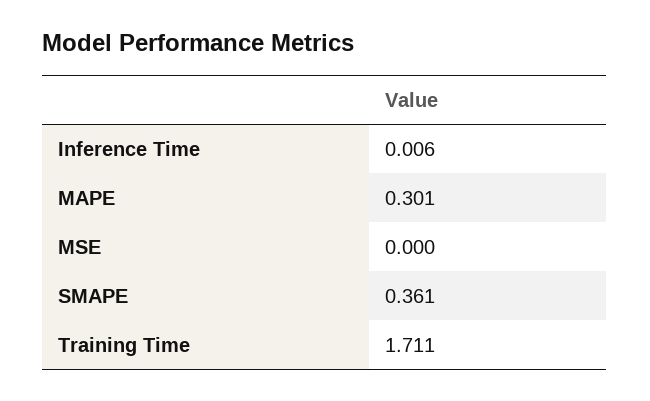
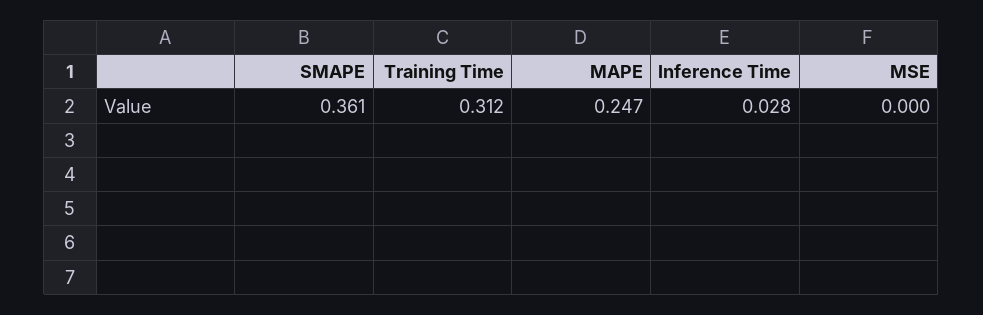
Inference Time: 0.006 -> 0.028
MAPE: 0.301 -> 0.247
Training Time: 1.711 -> 0.312

